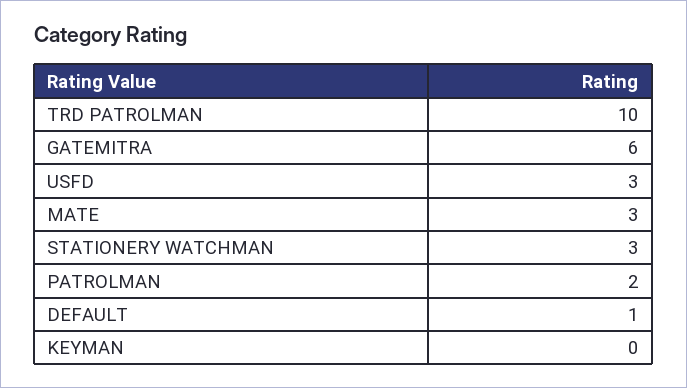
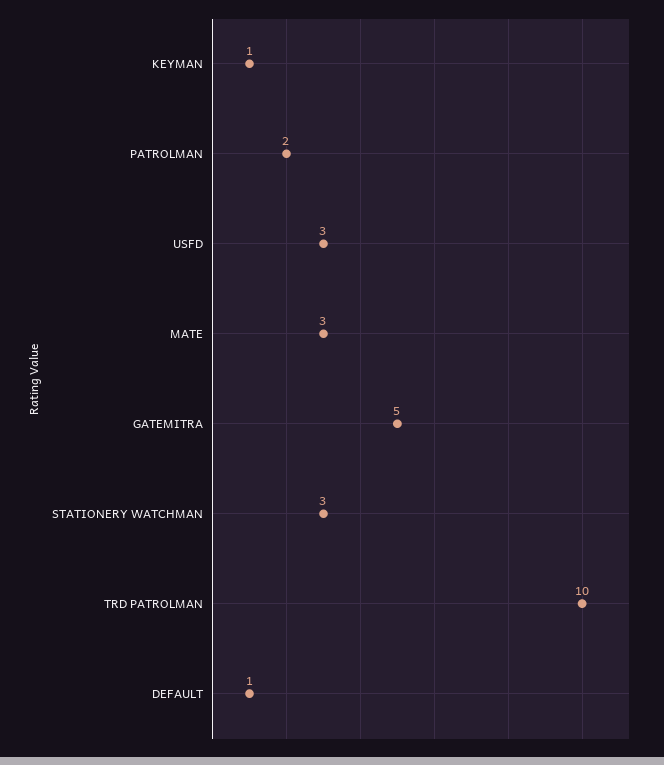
GATEMITRA: 6 -> 5
KEYMAN: 0 -> 1

